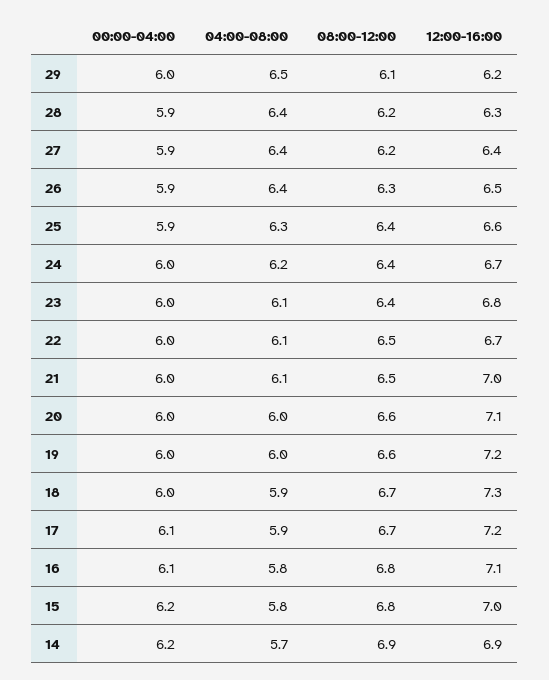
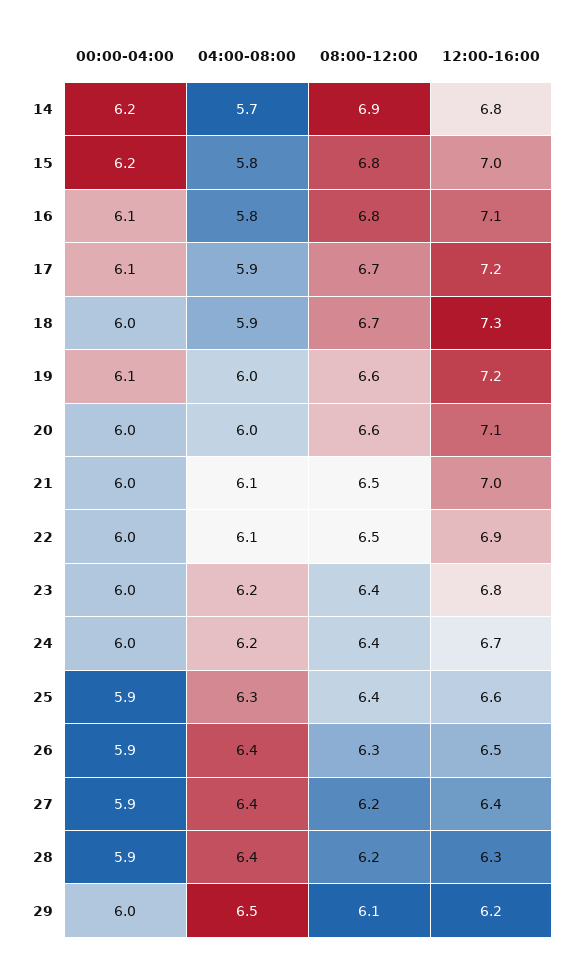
04:00-08:00, 23: 6.1 -> 6.2
12:00-16:00, 22: 6.7 -> 6.9
00:00-04:00, 19: 6 -> 6.1
12:00-16:00, 14: 6.9 -> 6.8

